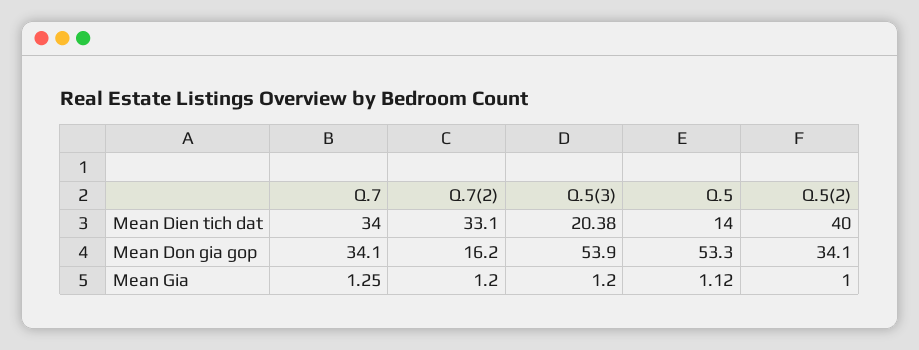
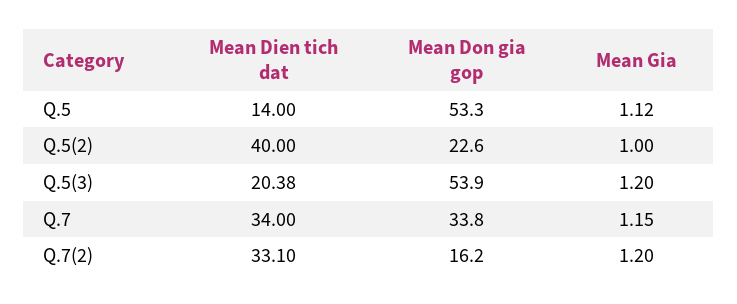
Q.7, Mean Don gia gop: 34.1 -> 33.8
Q.5(2), Mean Don gia gop: 34.1 -> 22.6
Q.7, Mean Gia: 1.25 -> 1.15

